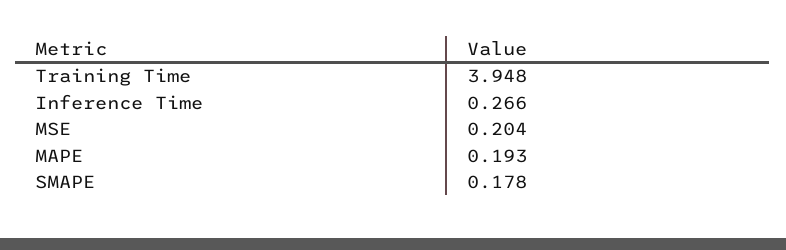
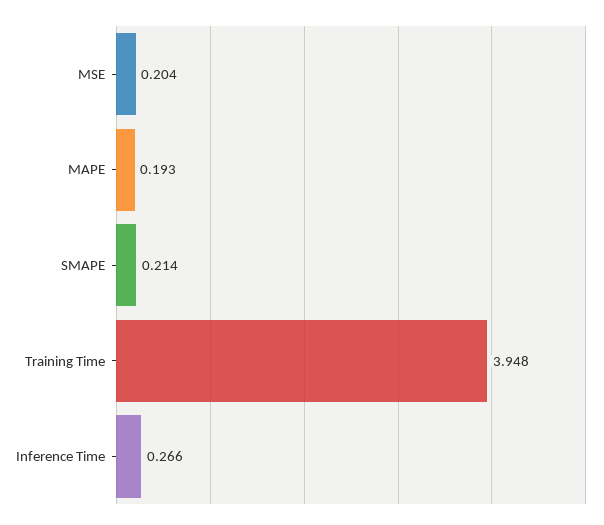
SMAPE: 0.178 -> 0.214

